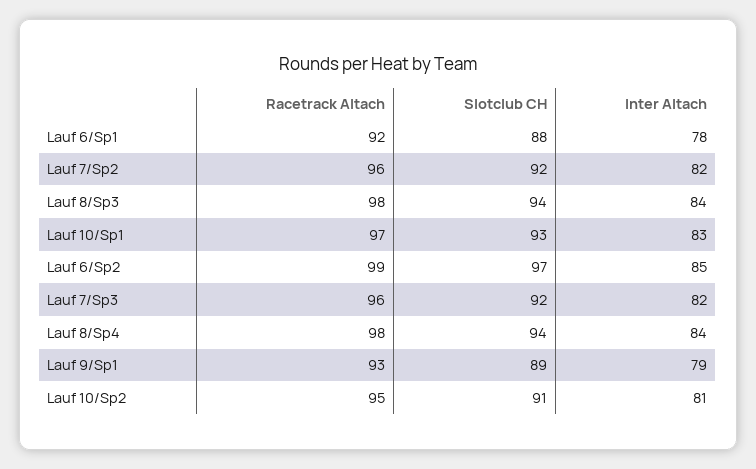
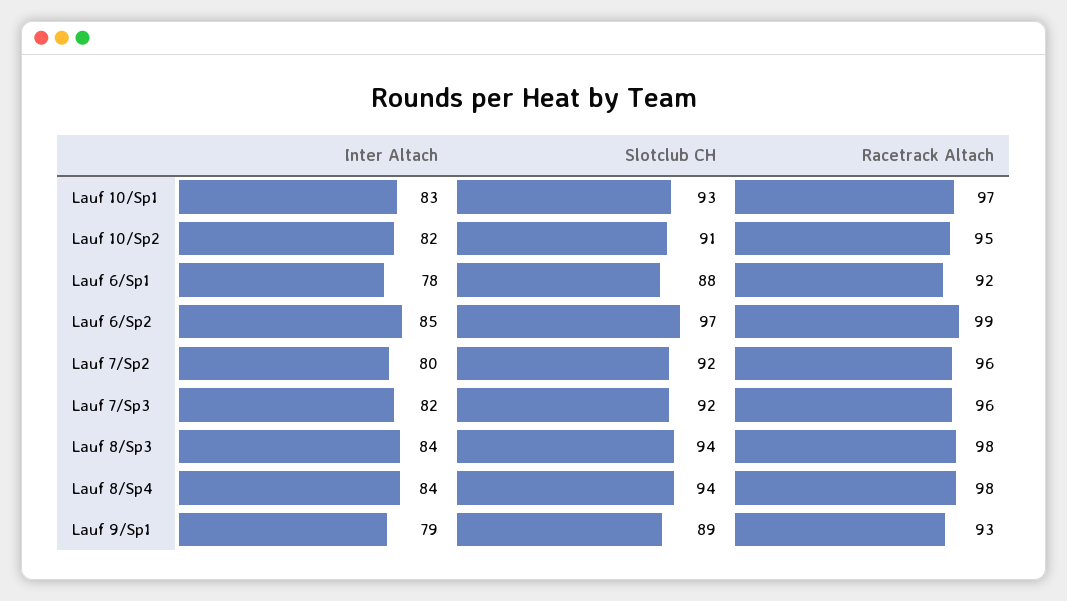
Inter Altach, Lauf 7/Sp2: 82 -> 80
Inter Altach, Lauf 10/Sp2: 81 -> 82

